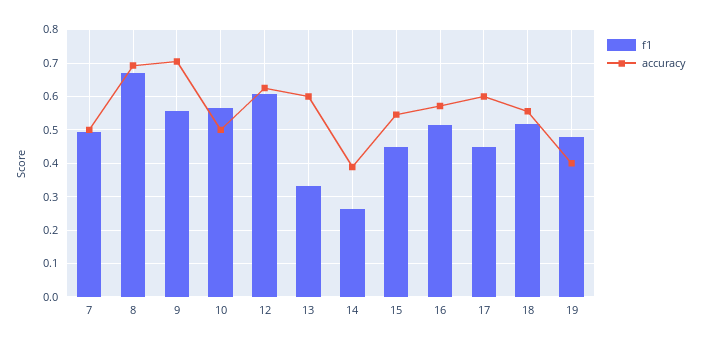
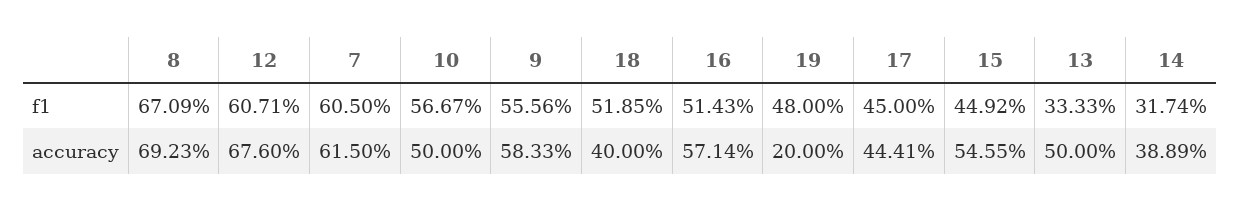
f1, 7: 0.5 -> 0.605
accuracy, 7: 0.5 -> 0.615
accuracy, 9: 0.7 -> 0.5833
accuracy, 12: 0.62 -> 0.676
accuracy, 13: 0.6 -> 0.5
f1, 14: 0.26 -> 0.3174
accuracy, 17: 0.6 -> 0.4441
accuracy, 18: 0.56 -> 0.4
accuracy, 19: 0.4 -> 0.2

